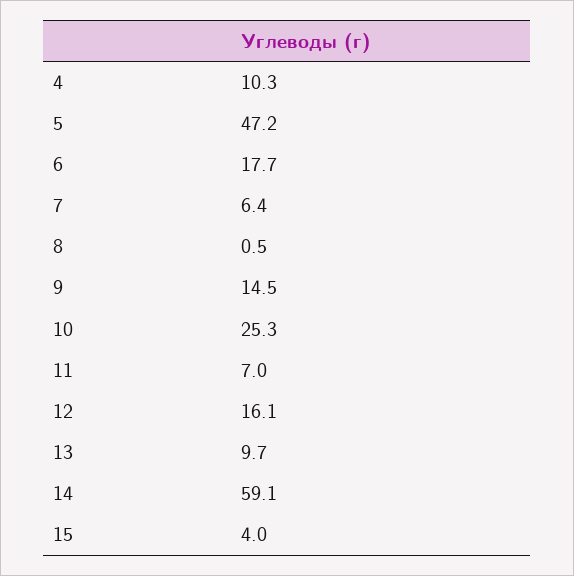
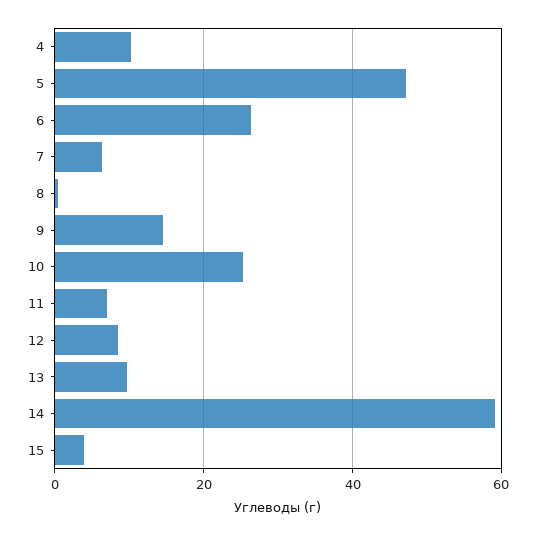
6: 17.7 -> 26
12: 16.1 -> 8

